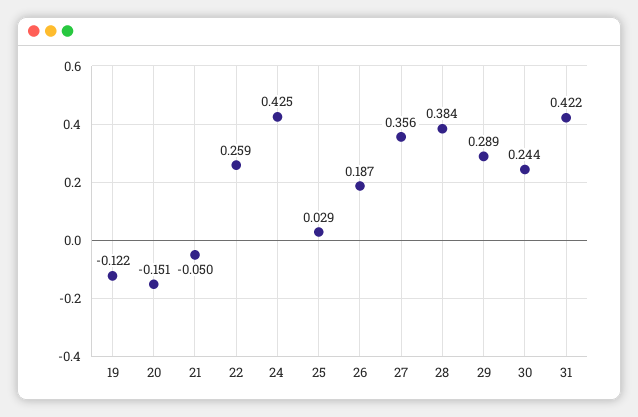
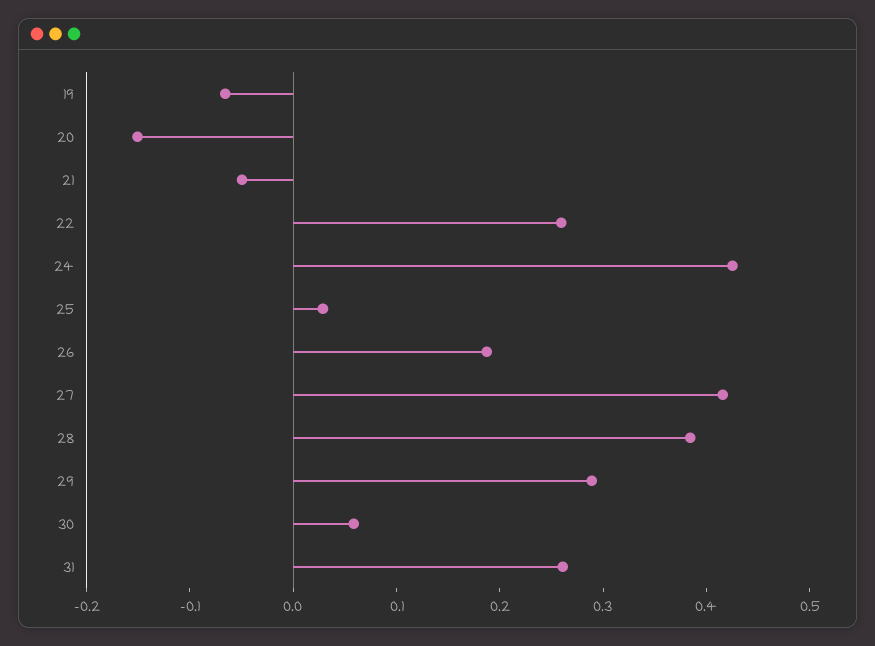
19: -0.122 -> -0.06
27: 0.356 -> 0.42
30: 0.244 -> 0.06
31: 0.422 -> 0.26

